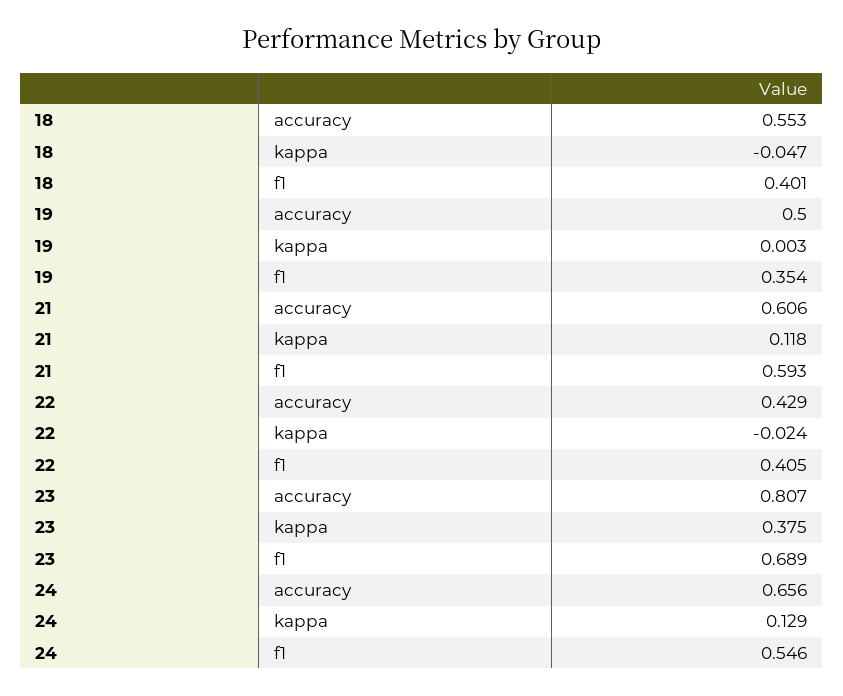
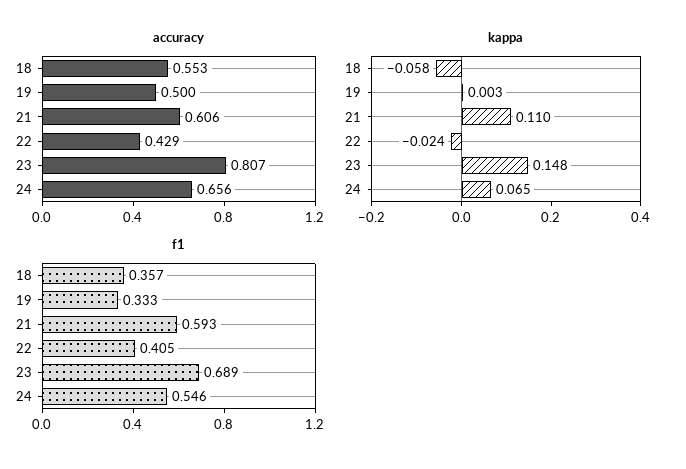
kappa, 18: -0.047 -> -0.058
f1, 18: 0.401 -> 0.357
f1, 19: 0.354 -> 0.333
kappa, 21: 0.118 -> 0.11
kappa, 23: 0.375 -> 0.148
kappa, 24: 0.129 -> 0.065

